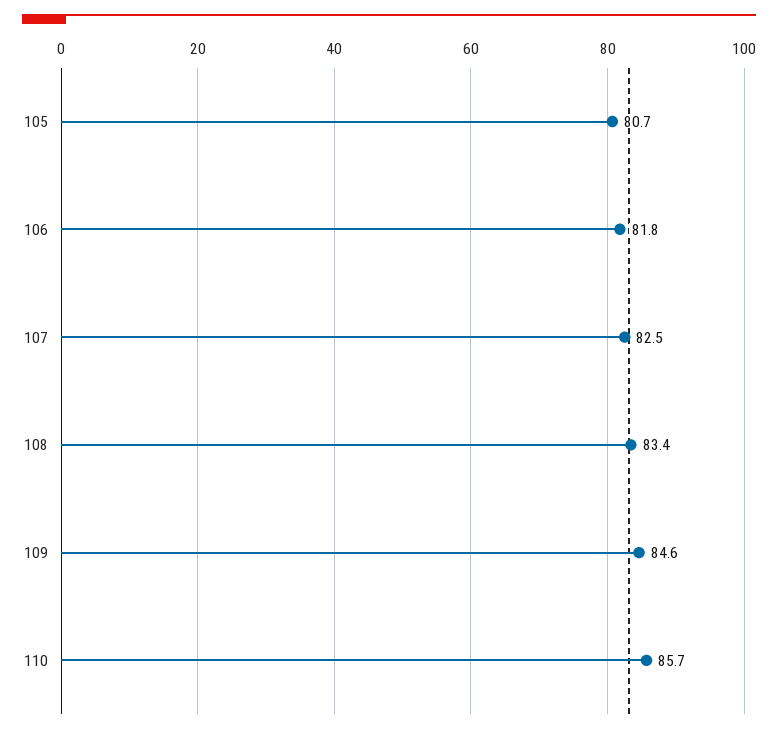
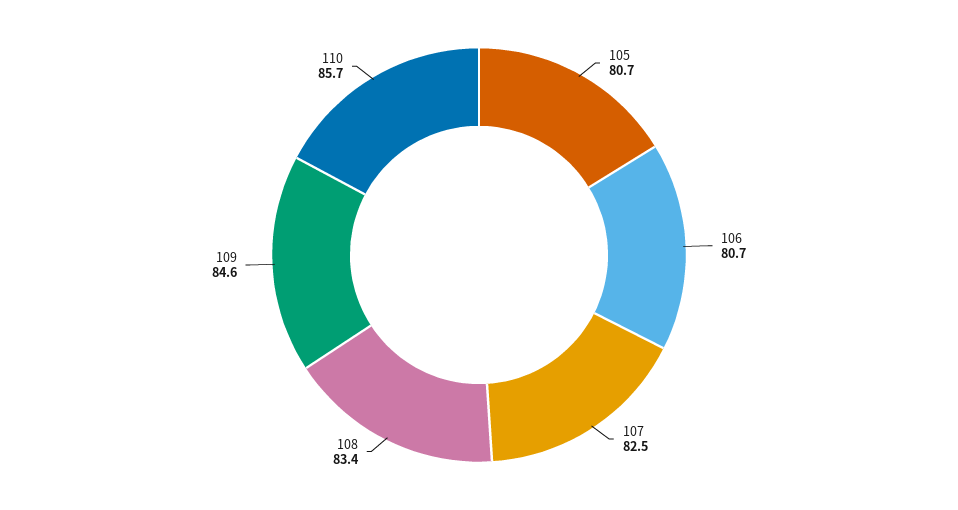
106: 81.8 -> 80.7

